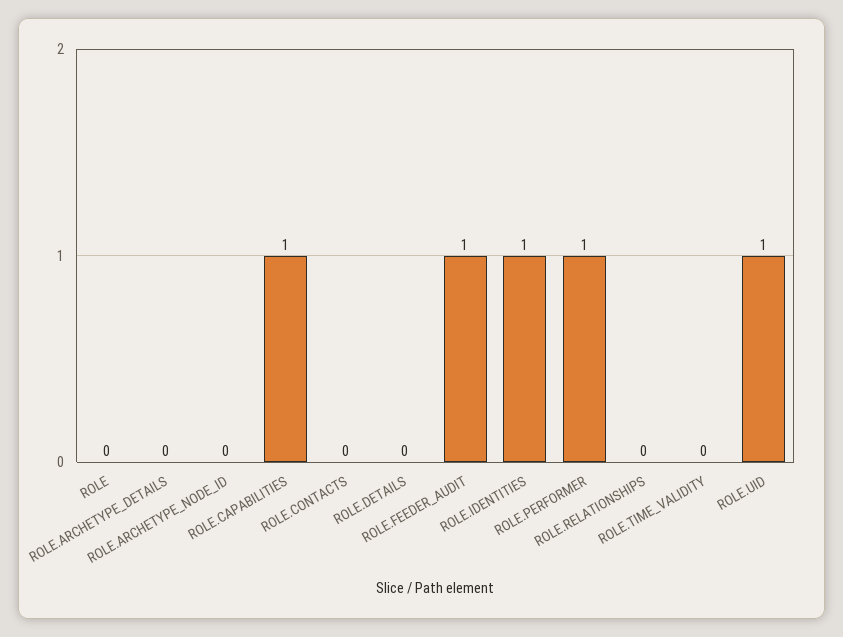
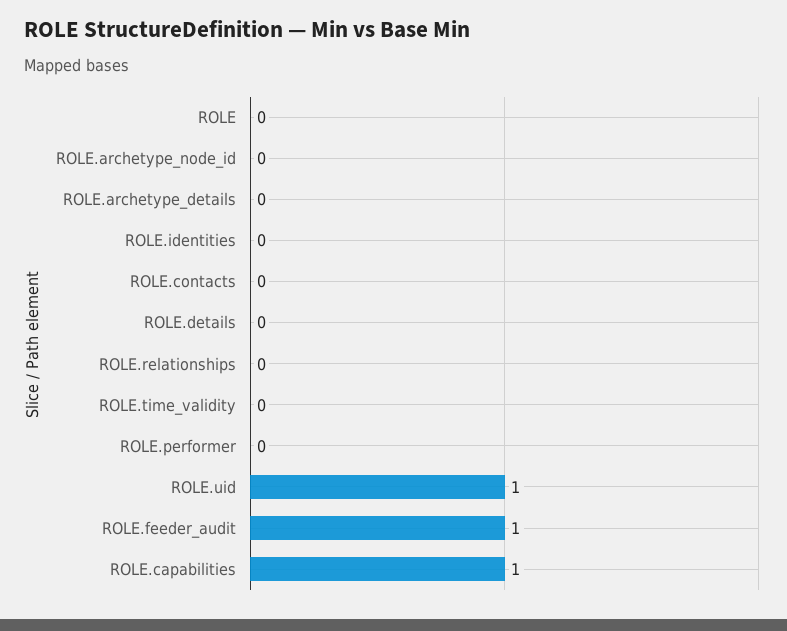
ROLE.IDENTITIES: 1 -> 0
ROLE.PERFORMER: 1 -> 0

